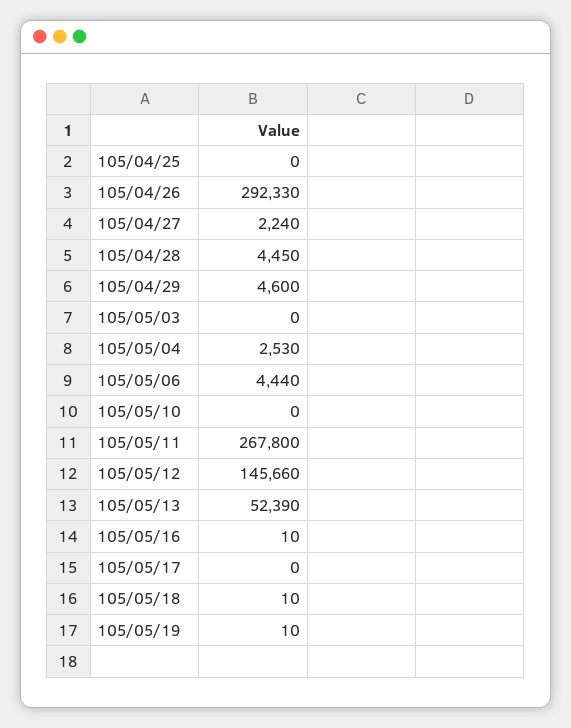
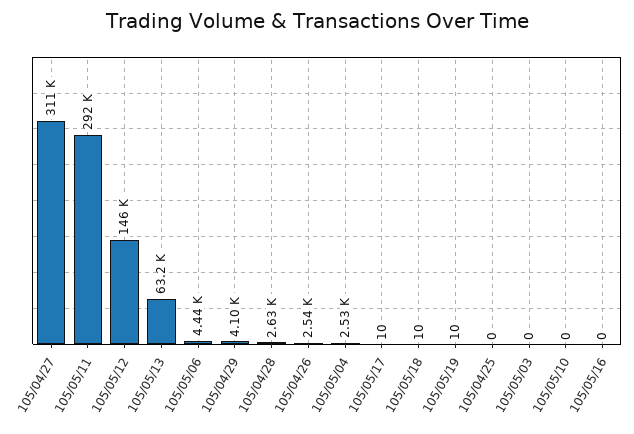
105/04/26: 292330 -> 2540
105/04/27: 2240 -> 311000
105/04/28: 4450 -> 2630
105/04/29: 4600 -> 4100
105/05/11: 267800 -> 292000
105/05/13: 52390 -> 63200
105/05/16: 10 -> 0
105/05/17: 0 -> 10

